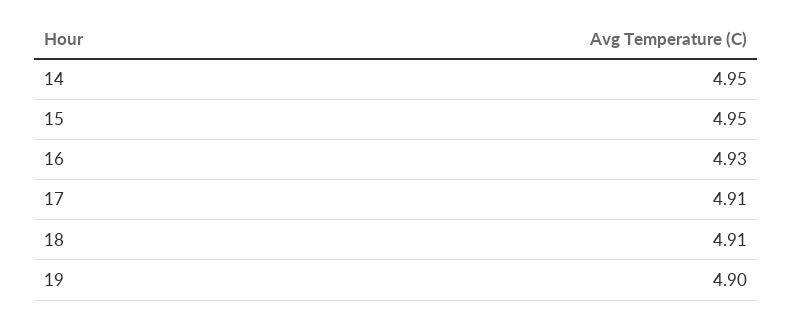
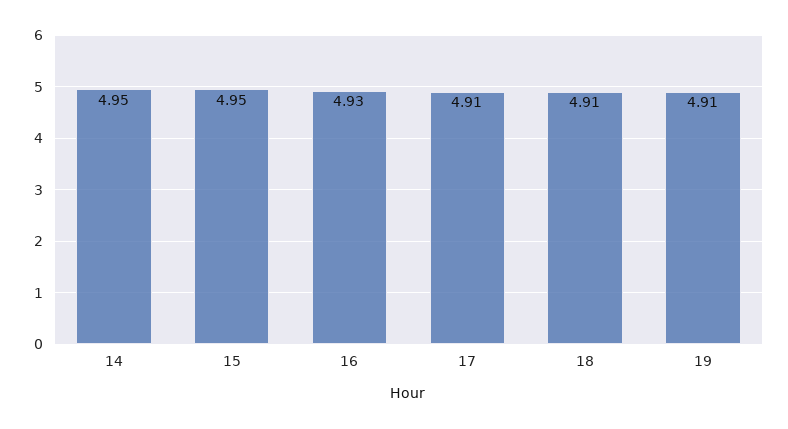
19: 4.9 -> 4.91

